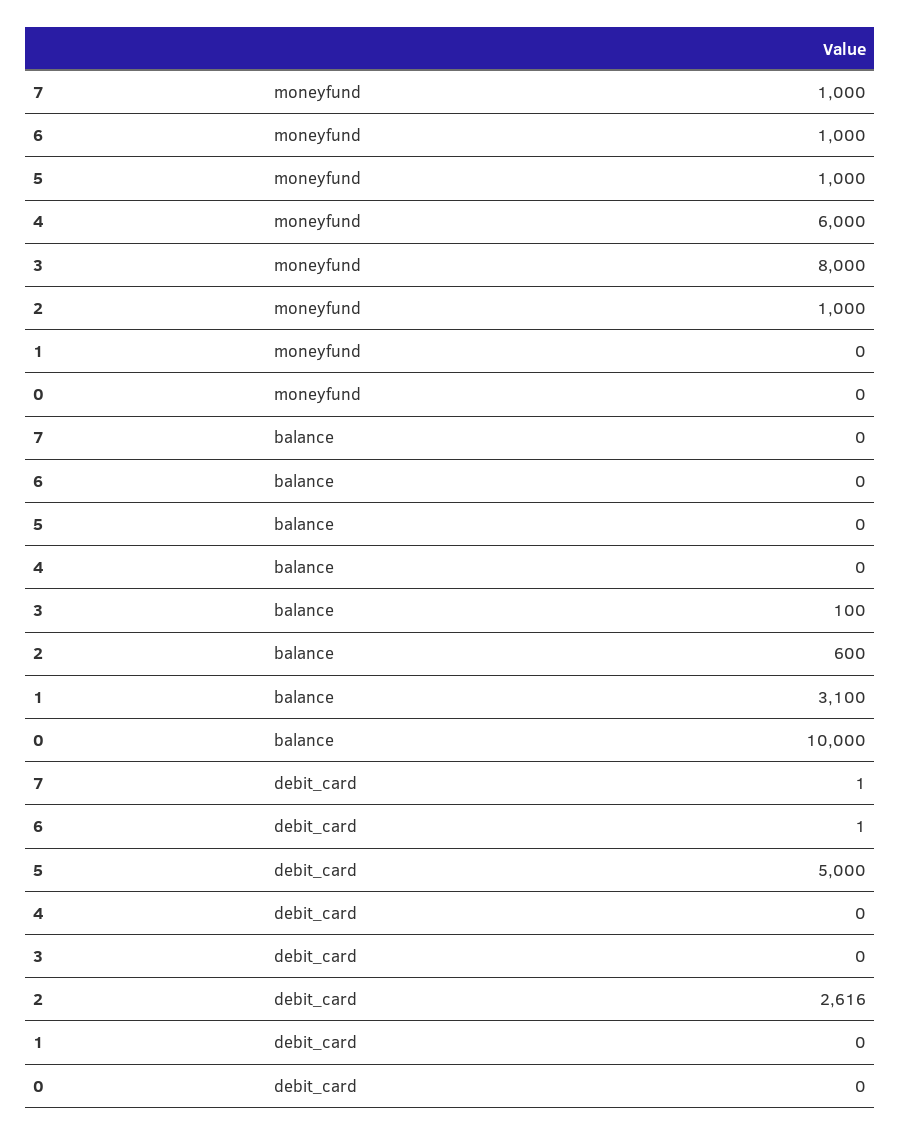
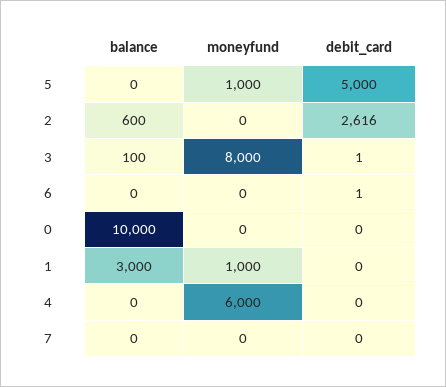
7, moneyfund: 1000 -> 0
6, moneyfund: 1000 -> 0
2, moneyfund: 1000 -> 0
1, moneyfund: 0 -> 1000
1, balance: 3100 -> 3000
7, debit_card: 1 -> 0
3, debit_card: 0 -> 1

